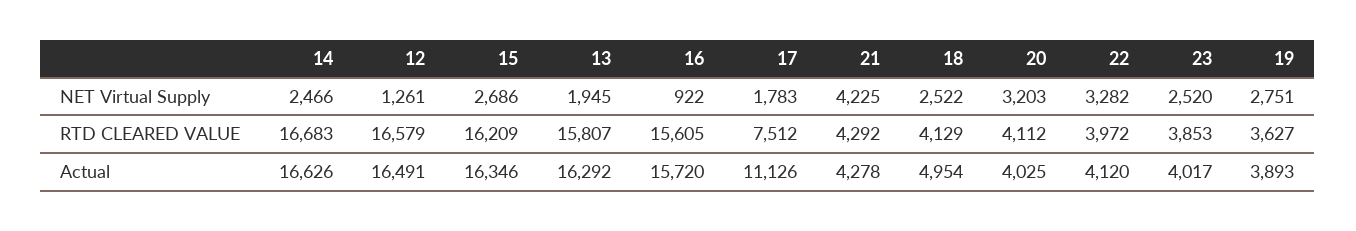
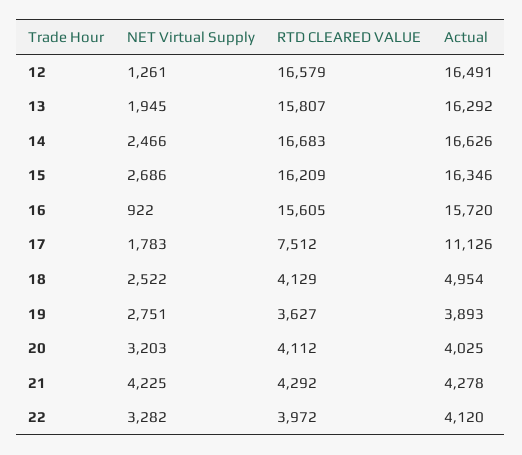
23, NET Virtual Supply: 2520 -> none
23, RTD CLEARED VALUE: 3853 -> none
23, Actual: 4017 -> none

